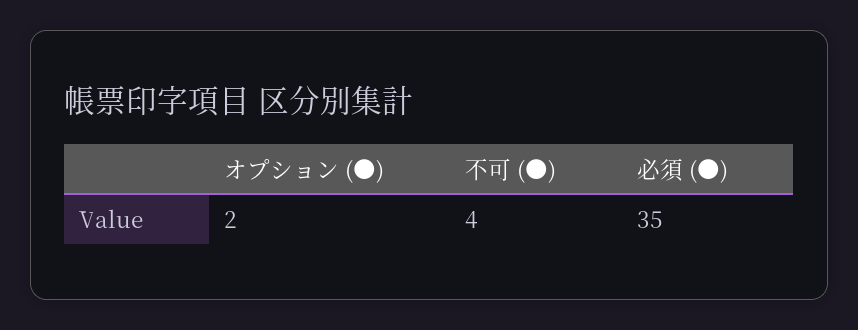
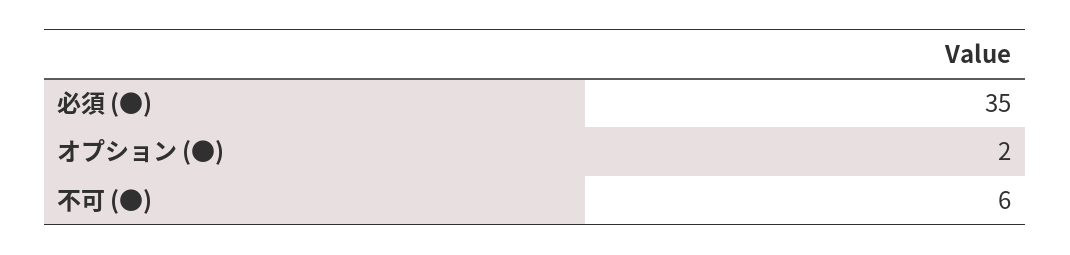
不可 (●): 4 -> 6

